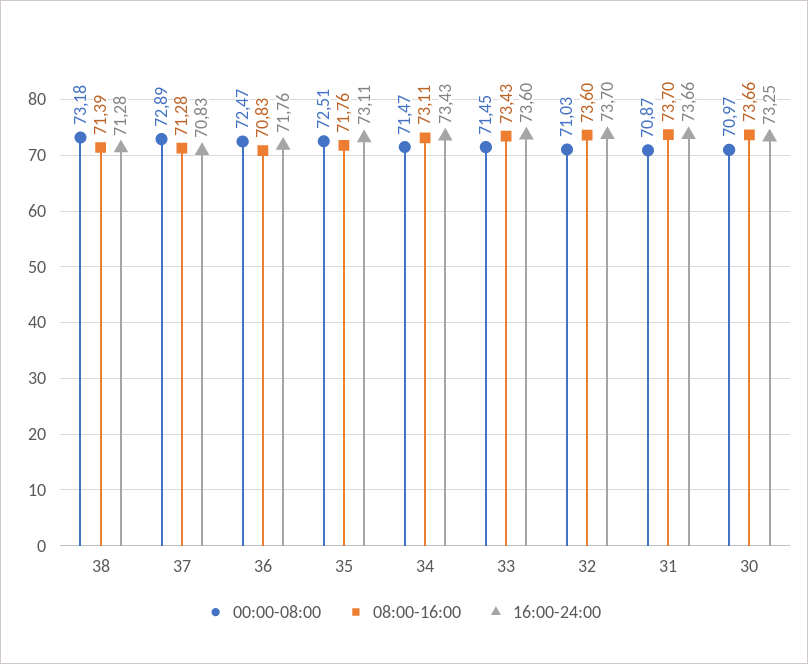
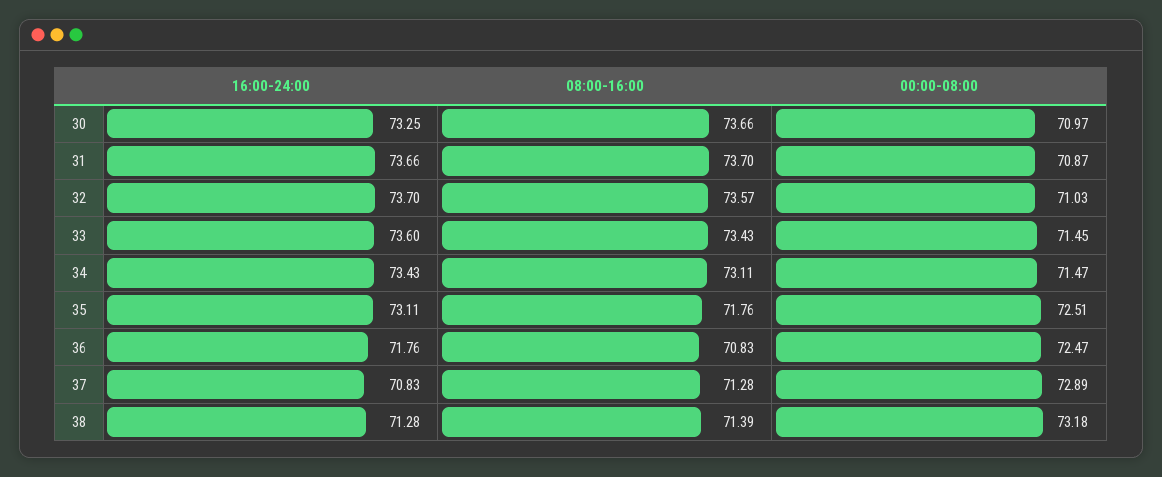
08:00-16:00, 32: 73.6 -> 73.57

